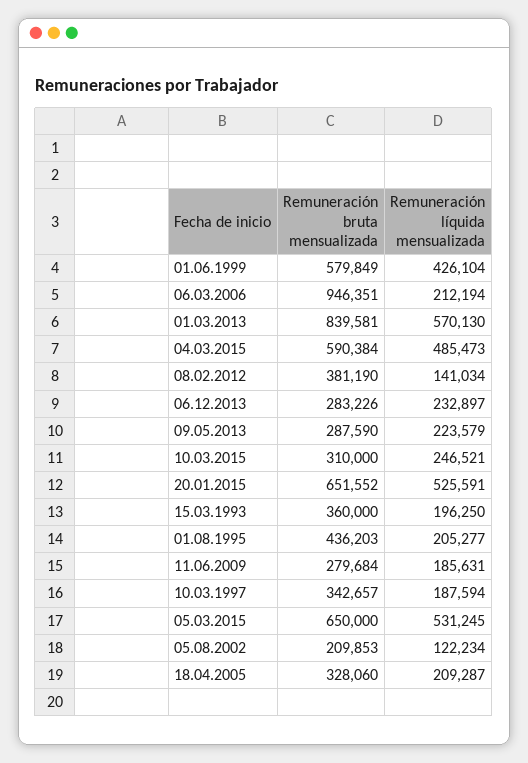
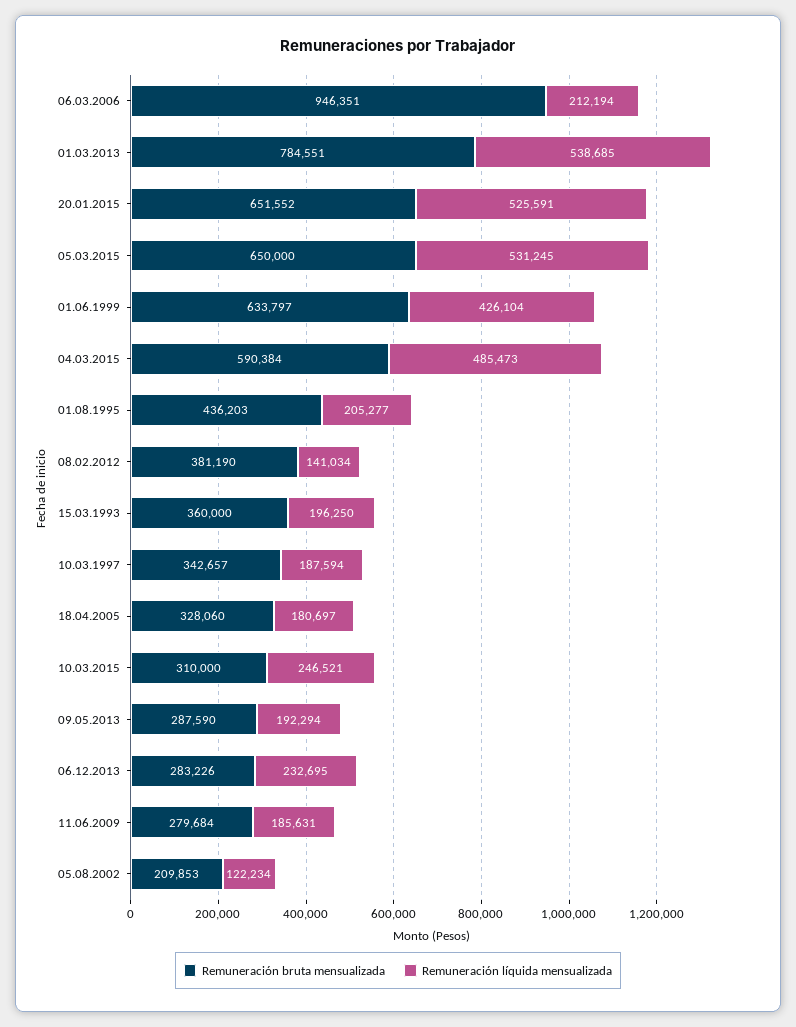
Remuneración bruta mensualizada, 01.06.1999: 579849 -> 633797
Remuneración bruta mensualizada, 01.03.2013: 839581 -> 784551
Remuneración líquida mensualizada, 01.03.2013: 570130 -> 538685
Remuneración líquida mensualizada, 06.12.2013: 232897 -> 232695
Remuneración líquida mensualizada, 09.05.2013: 223579 -> 192294
Remuneración líquida mensualizada, 18.04.2005: 209287 -> 180697

